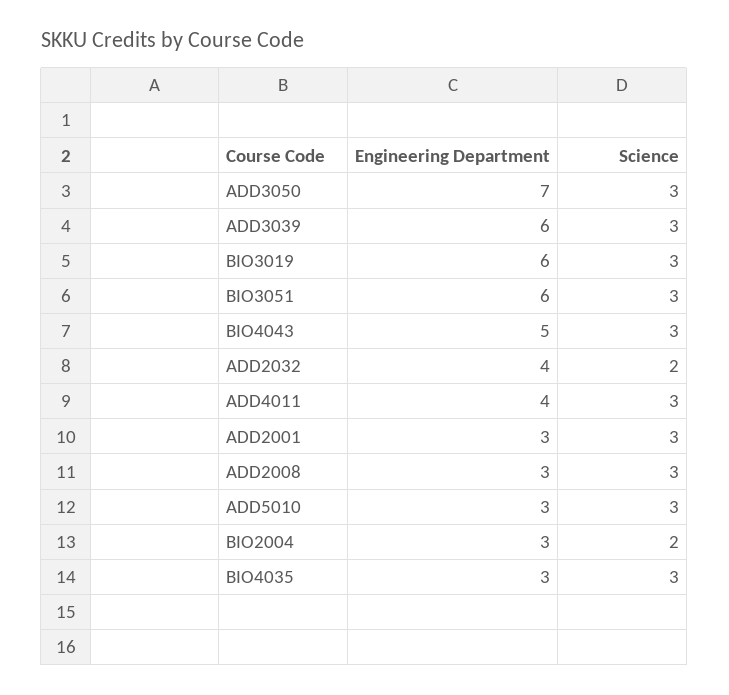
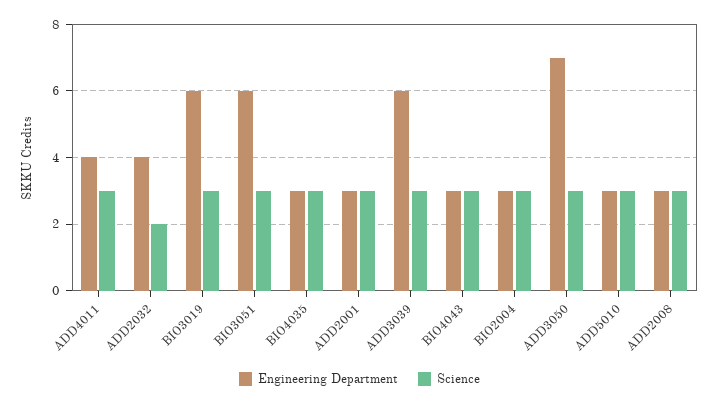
Engineering Department, BIO4043: 5 -> 3
Science, BIO2004: 2 -> 3

